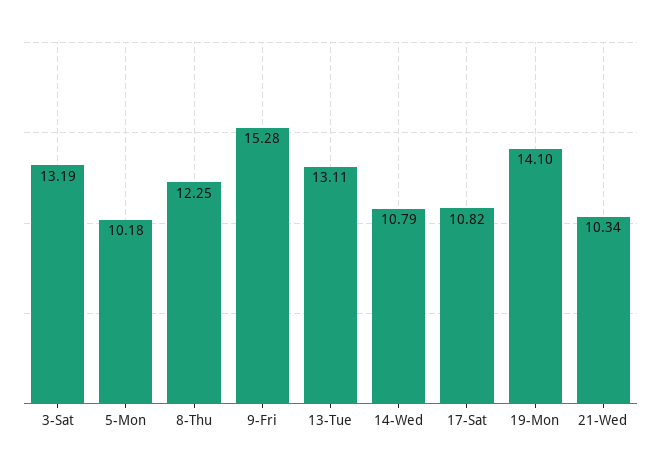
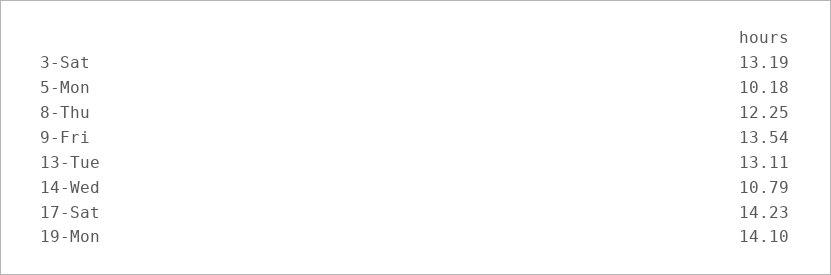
9-Fri: 15.28 -> 13.54
17-Sat: 10.82 -> 14.23
21-Wed: 10.34 -> none

